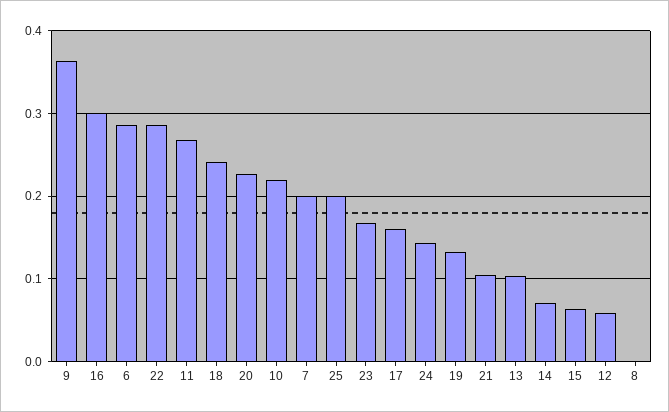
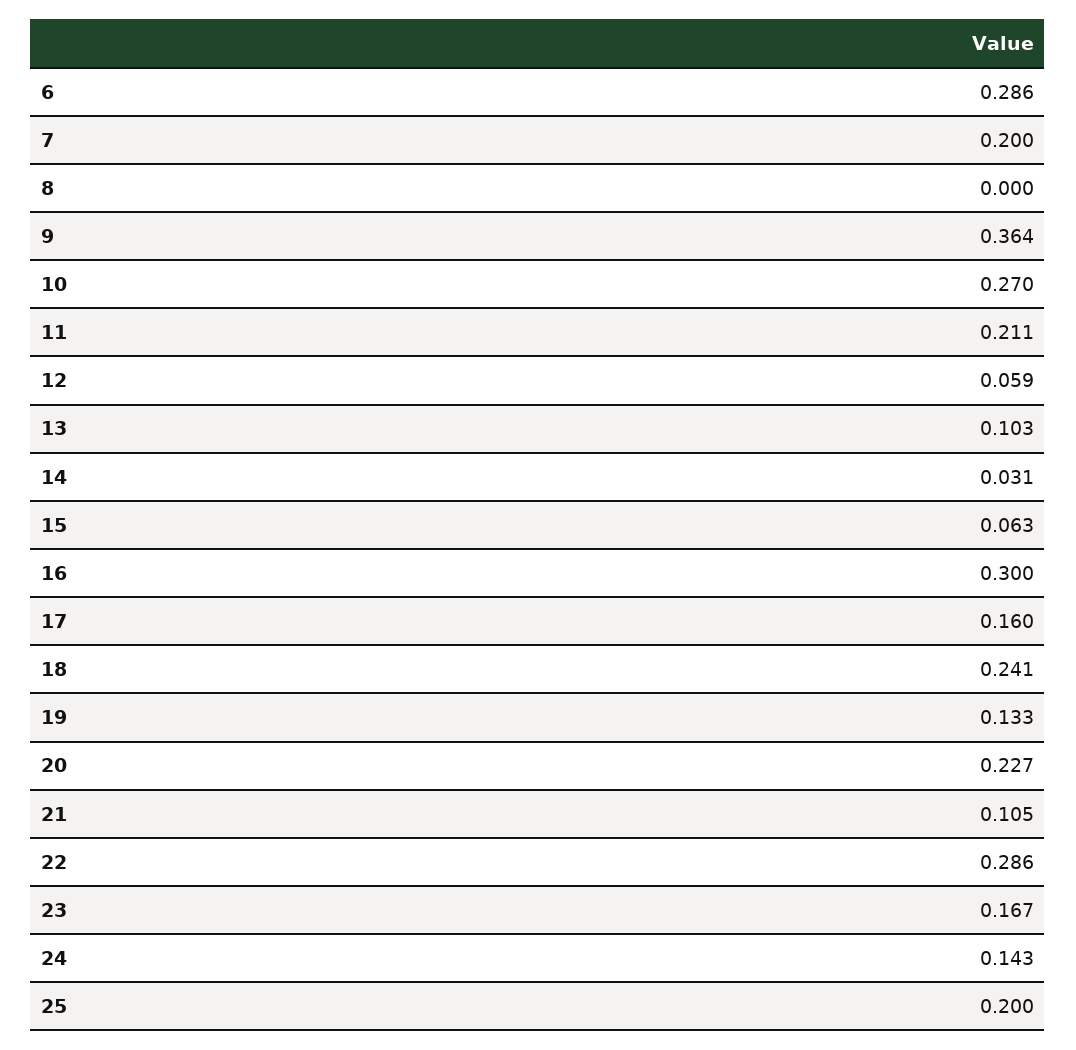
11: 0.27 -> 0.211
10: 0.22 -> 0.27
14: 0.07 -> 0.031

